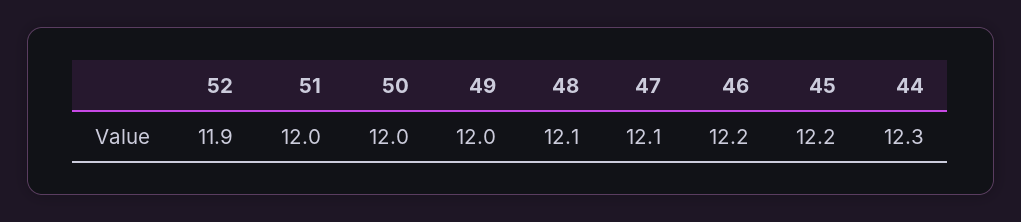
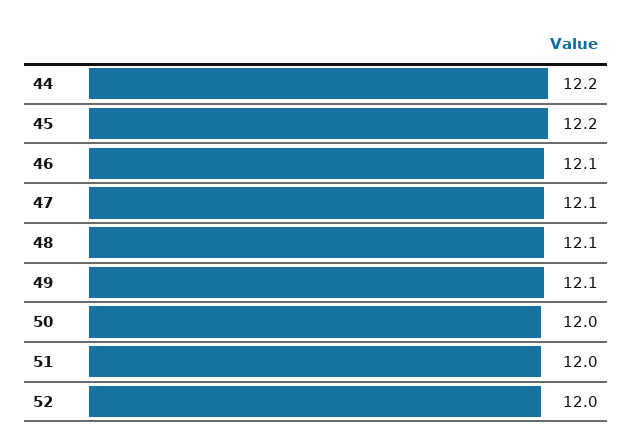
52: 11.9 -> 12
49: 12 -> 12.1
46: 12.2 -> 12.1
44: 12.3 -> 12.2

